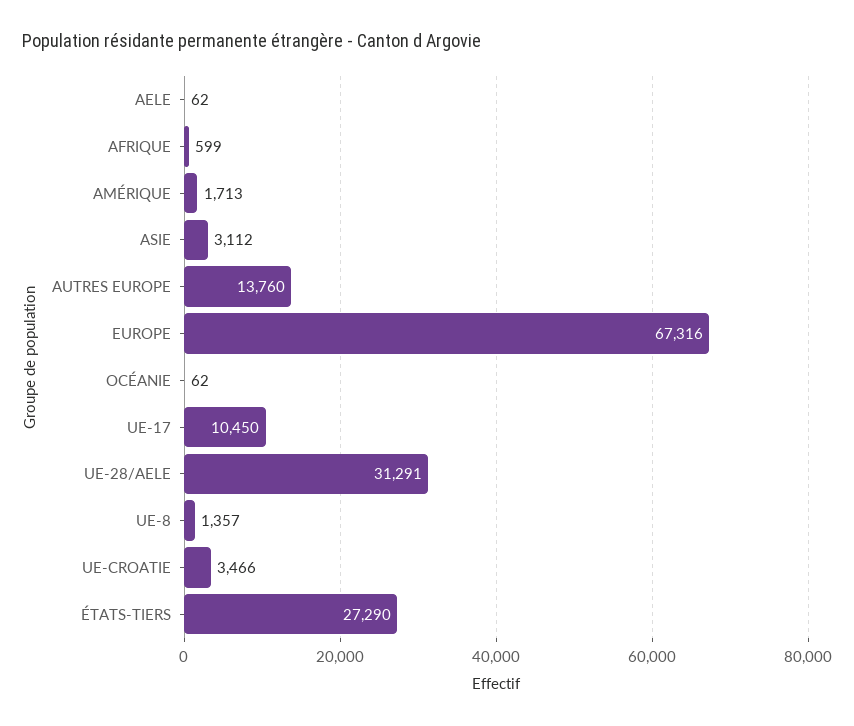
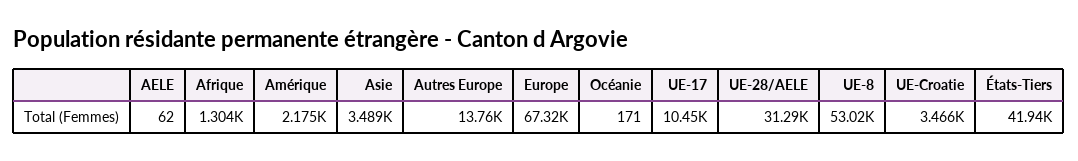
AFRIQUE: 599 -> 1304
AMÉRIQUE: 1713 -> 2175
ASIE: 3112 -> 3489
OCÉANIE: 62 -> 171
UE-8: 1357 -> 53020
ÉTATS-TIERS: 27290 -> 41940

